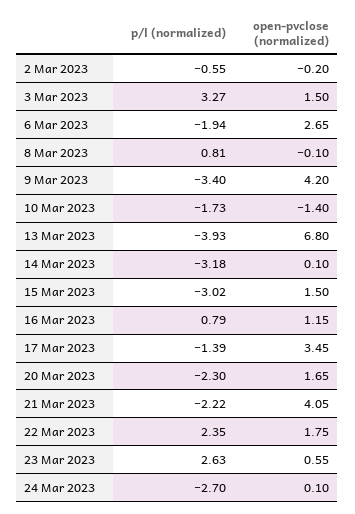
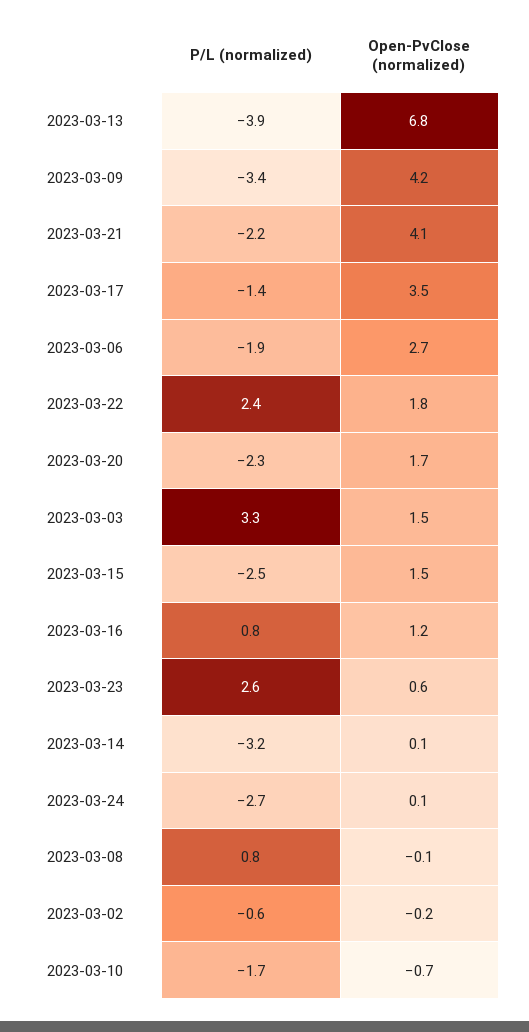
open-pvclose (normalized), 10 Mar 2023: -1.4 -> -0.7
p/l (normalized), 15 Mar 2023: -3.02 -> -2.5

